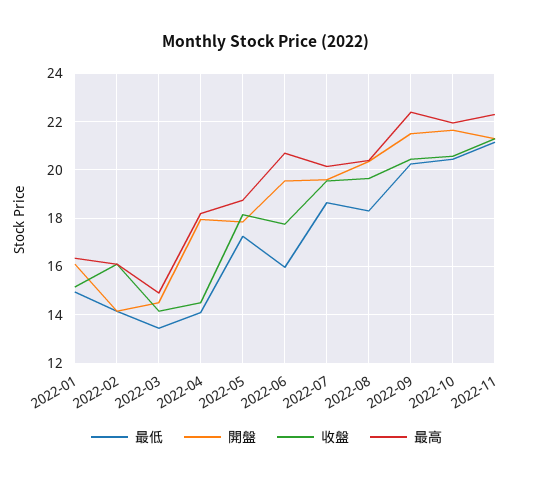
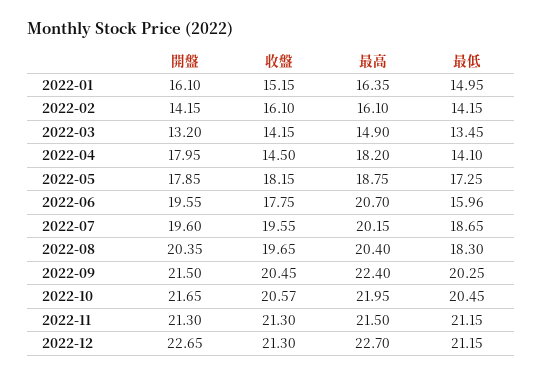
開盤, 2022-03: 14.5 -> 13.2
最高, 2022-11: 22.25 -> 21.5
開盤, 2022-12: none -> 22.65
收盤, 2022-12: none -> 21.3
最高, 2022-12: none -> 22.7
最低, 2022-12: none -> 21.15

